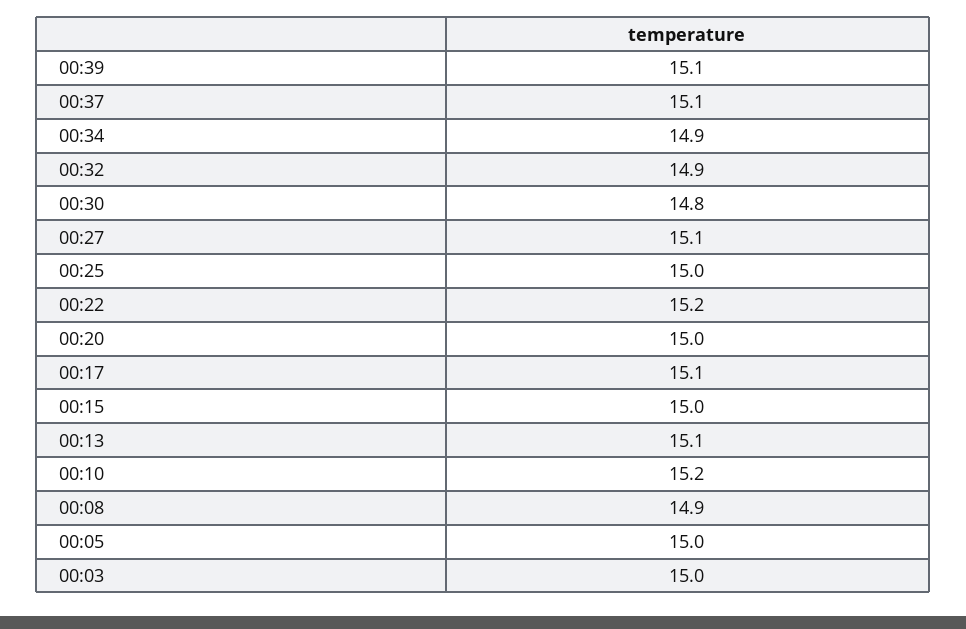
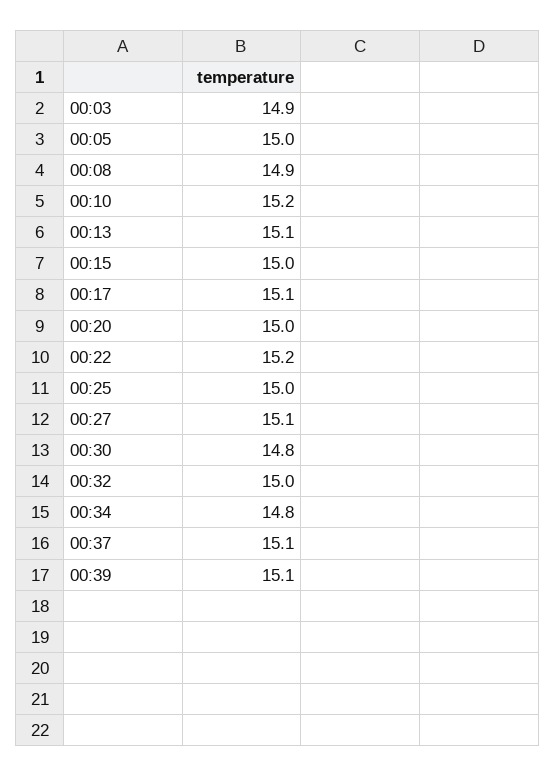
00:34: 14.9 -> 14.8
00:32: 14.9 -> 15
00:03: 15 -> 14.9

